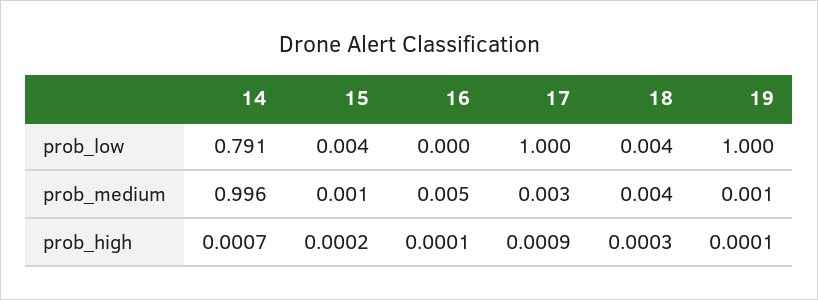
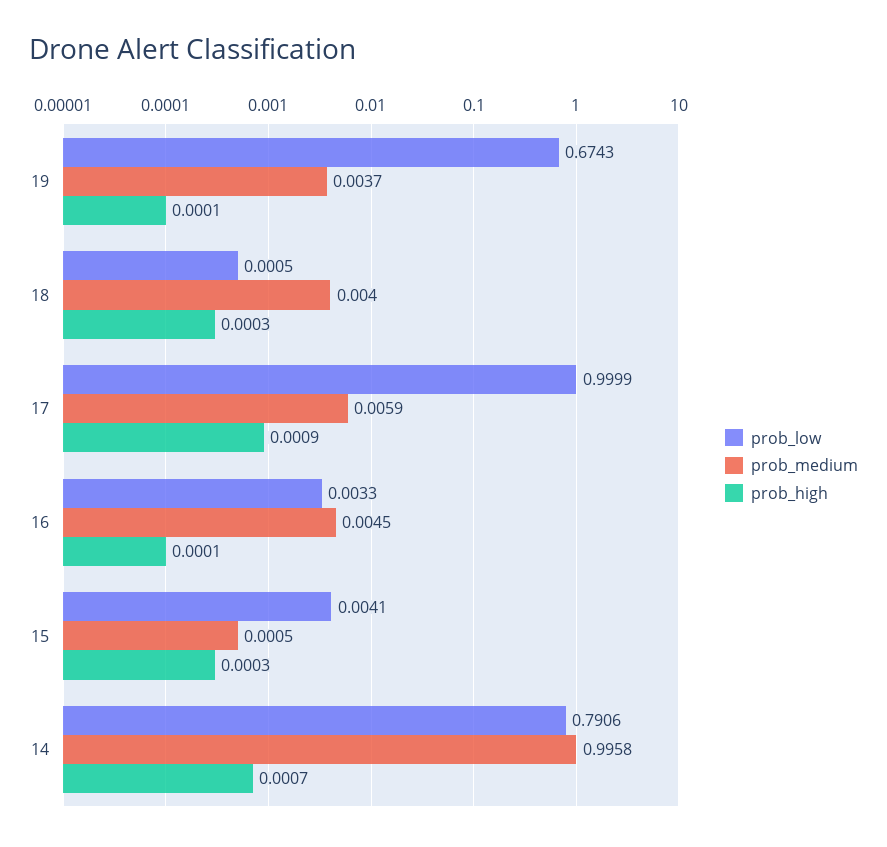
prob_low, 16: 0 -> 0.0033
prob_low, 18: 0.004 -> 0.0005
prob_low, 19: 1 -> 0.6743
prob_medium, 17: 0.003 -> 0.0059
prob_medium, 19: 0.001 -> 0.0037
prob_high, 15: 0.0002 -> 0.0003

